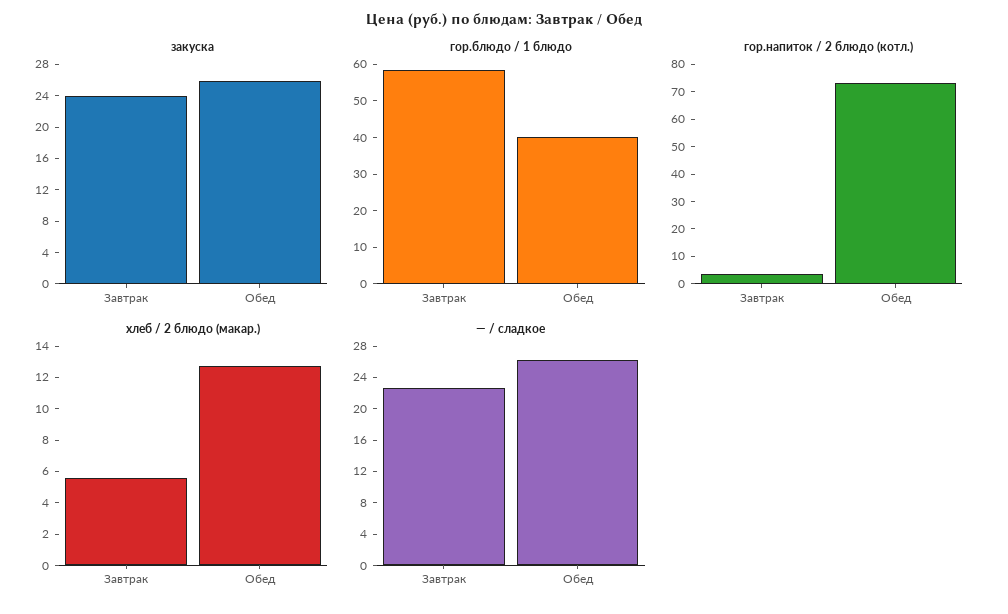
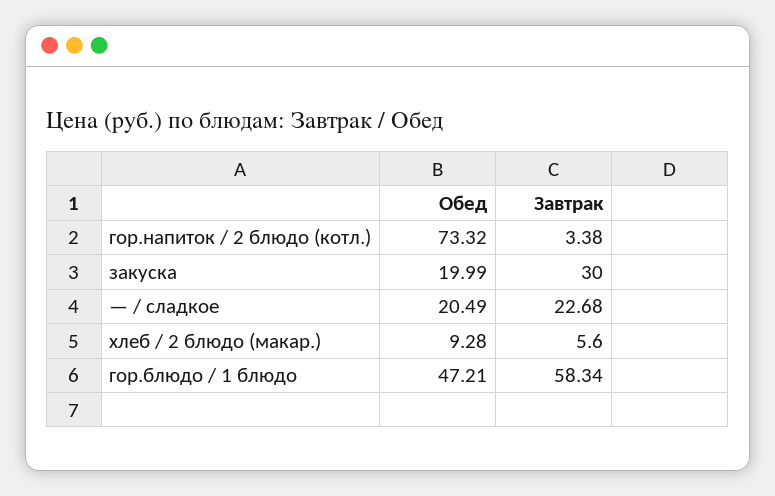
закуска, Завтрак: 24 -> 30
закуска, Обед: 26 -> 19.99
гор.блюдо / 1 блюдо, Обед: 40 -> 47.21
хлеб / 2 блюдо (макар.), Обед: 13 -> 9.28
— / сладкое, Обед: 26 -> 20.49

